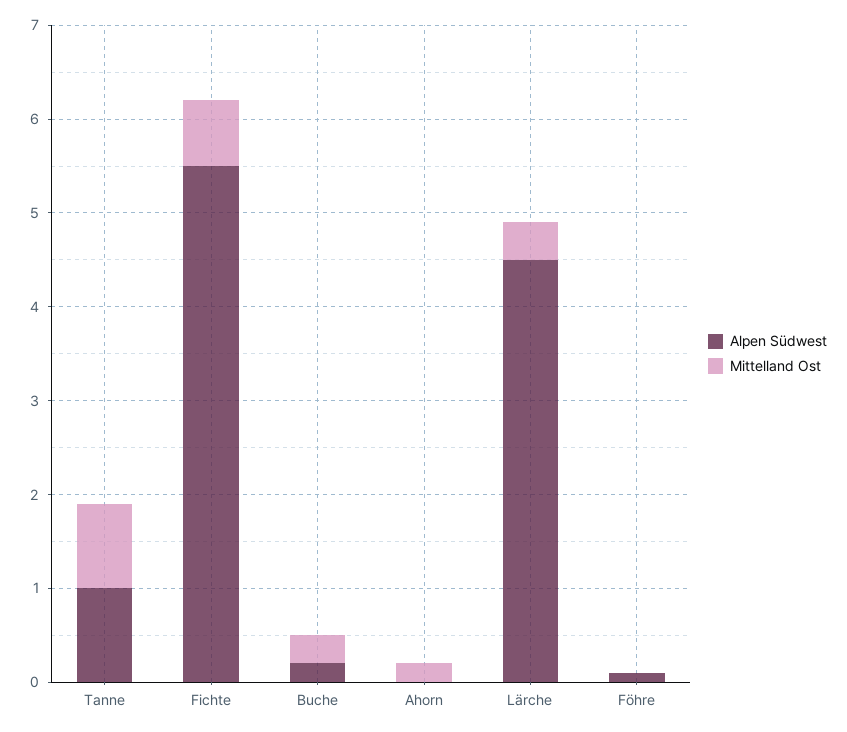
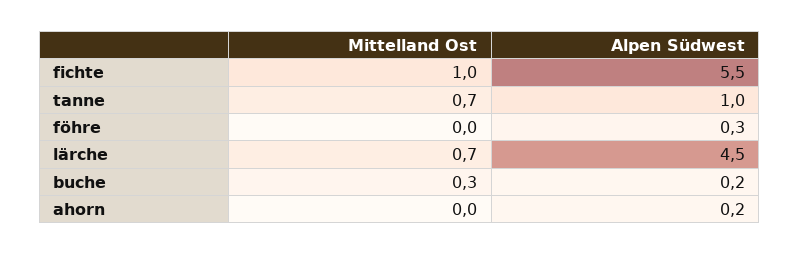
Mittelland Ost, Tanne: 0.9 -> 0.7
Mittelland Ost, Fichte: 0.7 -> 1
Alpen Südwest, Ahorn: 0 -> 0.2
Mittelland Ost, Ahorn: 0.2 -> 0
Mittelland Ost, Lärche: 0.4 -> 0.7
Alpen Südwest, Föhre: 0.1 -> 0.3

